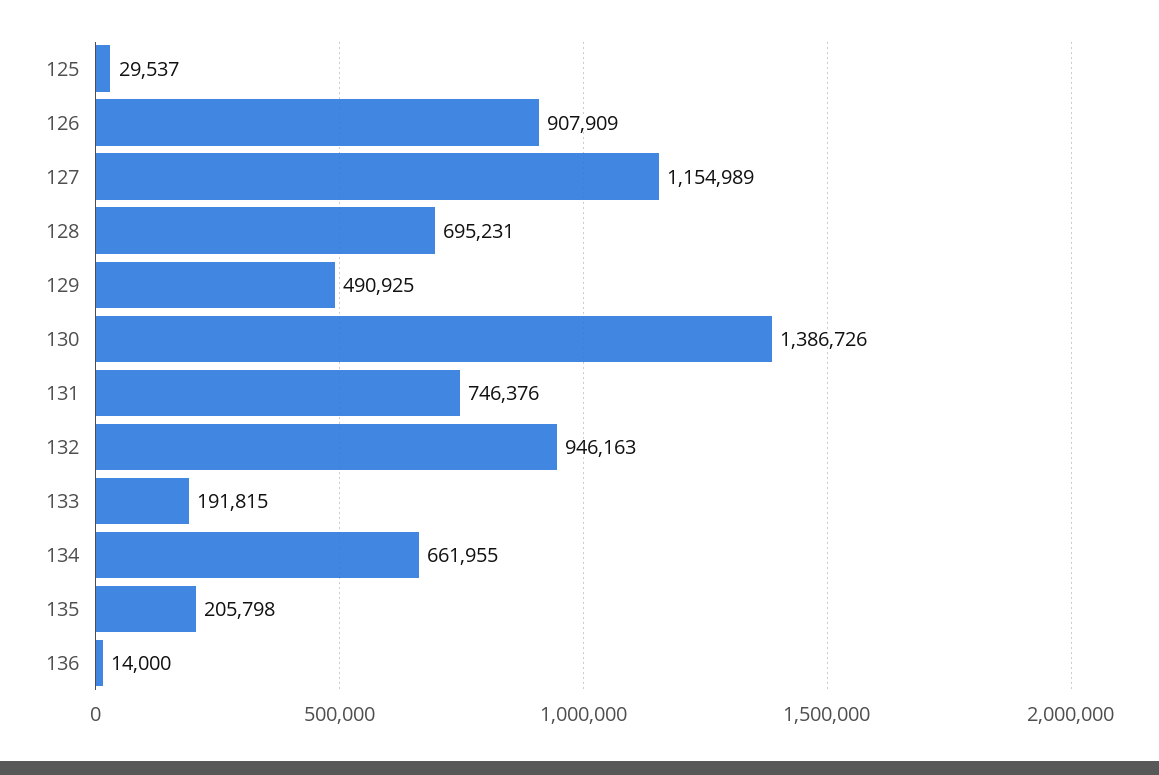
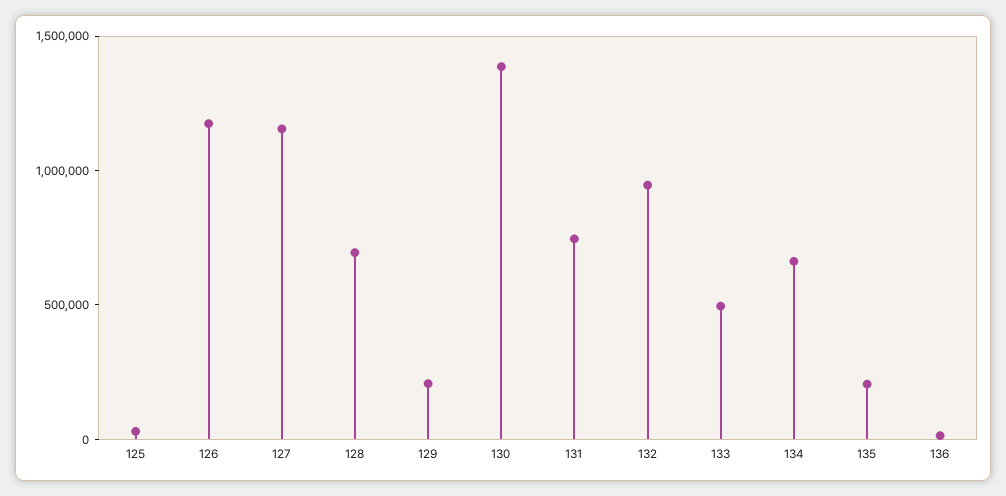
126: 907909 -> 1200000
129: 490925 -> 200000
133: 191815 -> 500000

